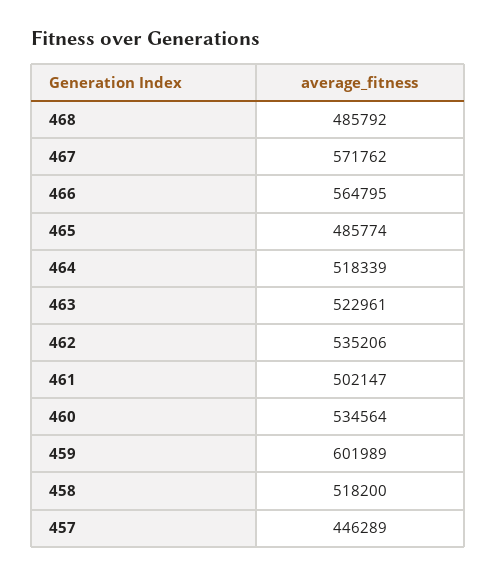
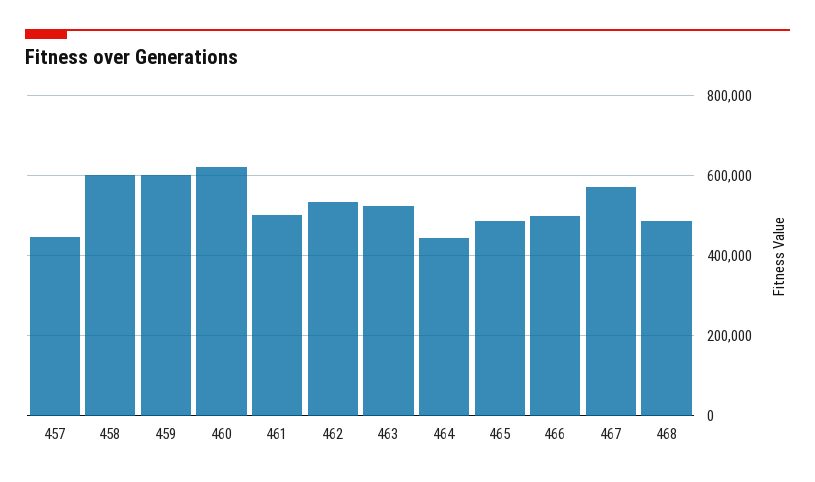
466: 564795 -> 500000
464: 518339 -> 440000
460: 534564 -> 620000
458: 518200 -> 600000

